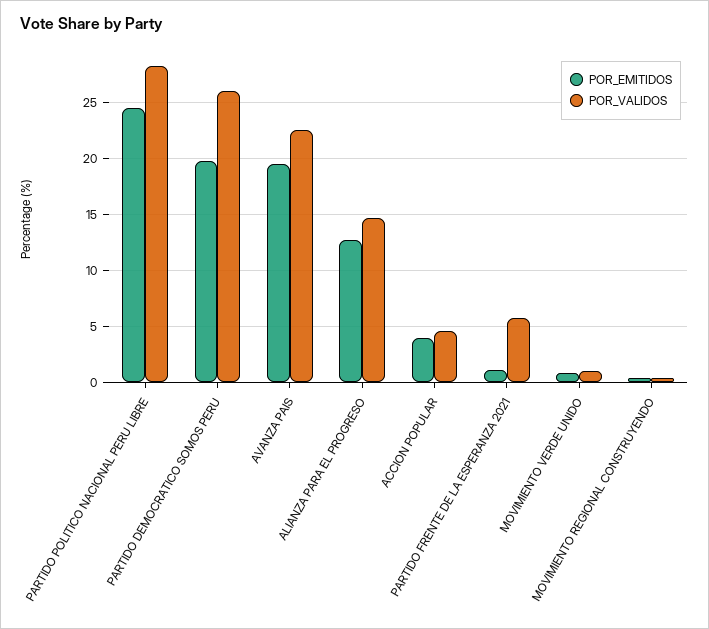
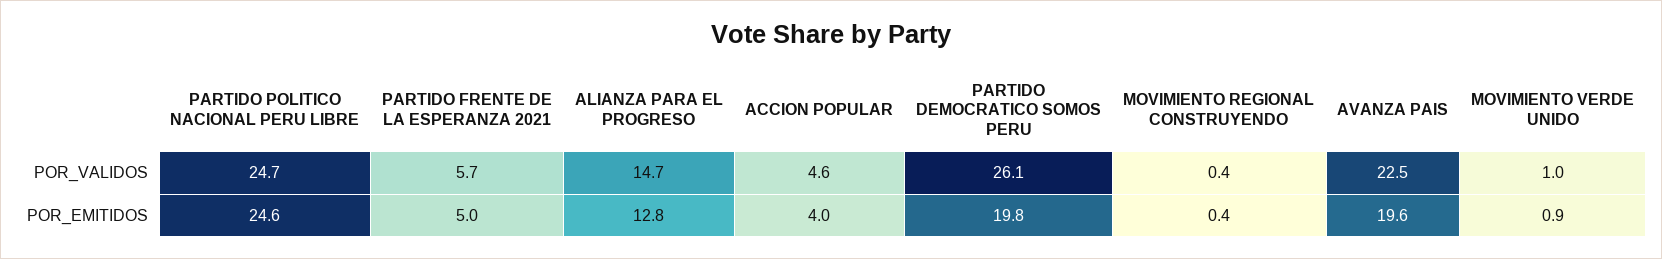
POR_VALIDOS, PARTIDO POLITICO NACIONAL PERU LIBRE: 28 -> 24.7
POR_EMITIDOS, PARTIDO FRENTE DE LA ESPERANZA 2021: 1 -> 5

